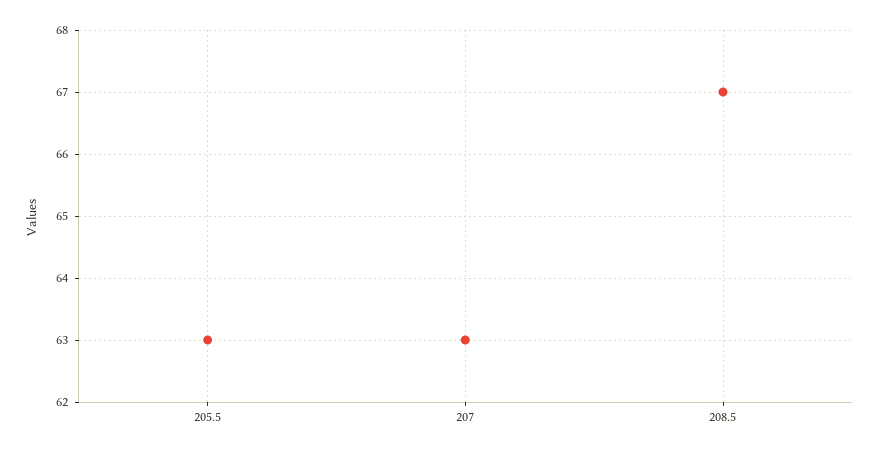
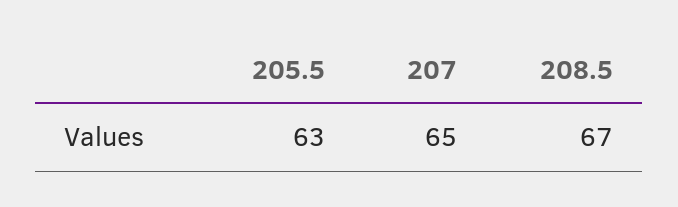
207: 63 -> 65

